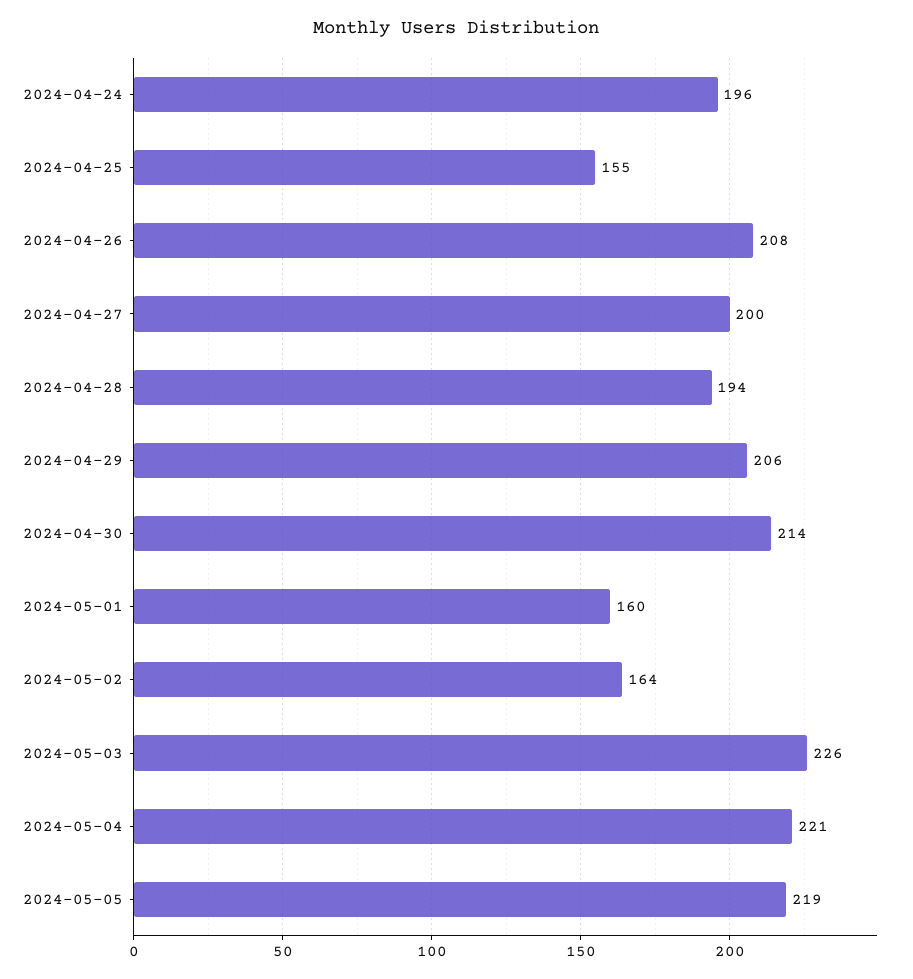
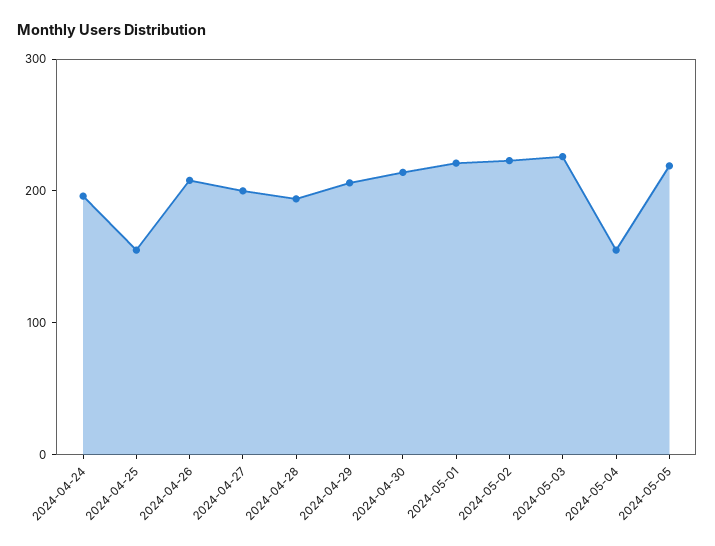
2024-05-01: 160 -> 220
2024-05-02: 164 -> 220
2024-05-04: 221 -> 160

